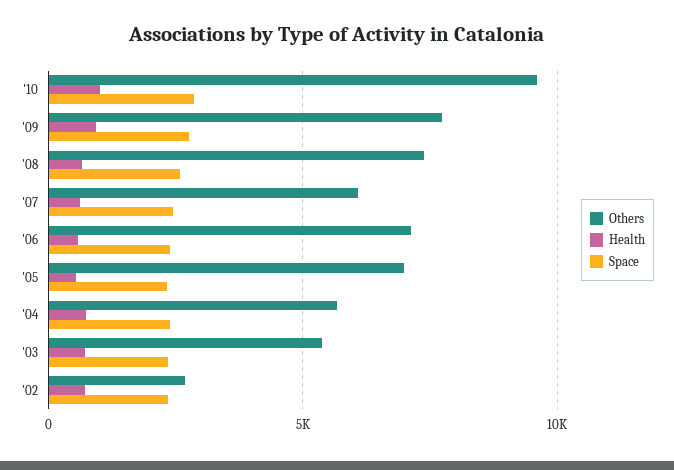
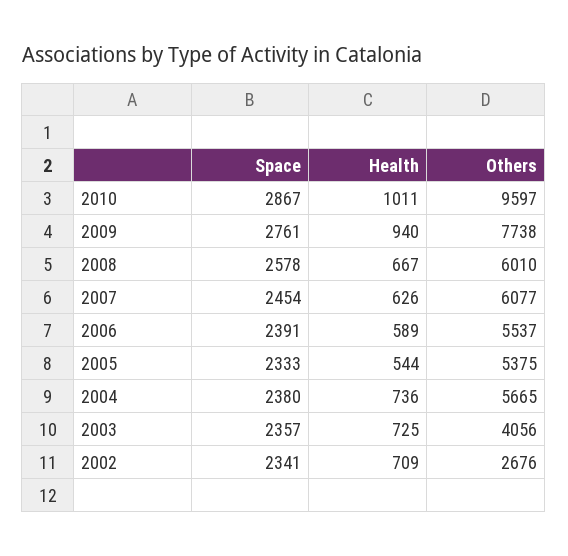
Others, '08: 7500 -> 6010
Others, '06: 7000 -> 5537
Others, '05: 7000 -> 5375
Others, '03: 5500 -> 4056

